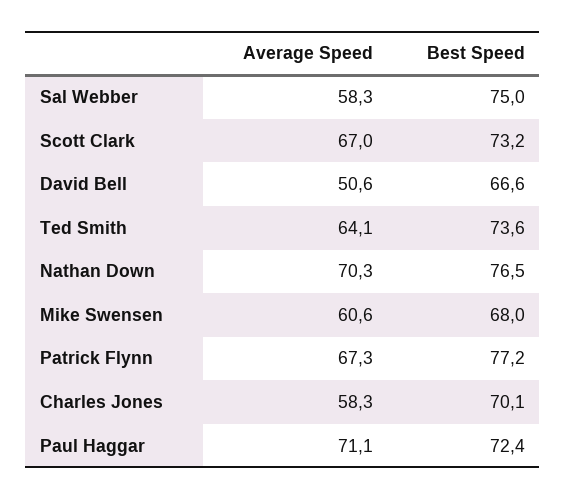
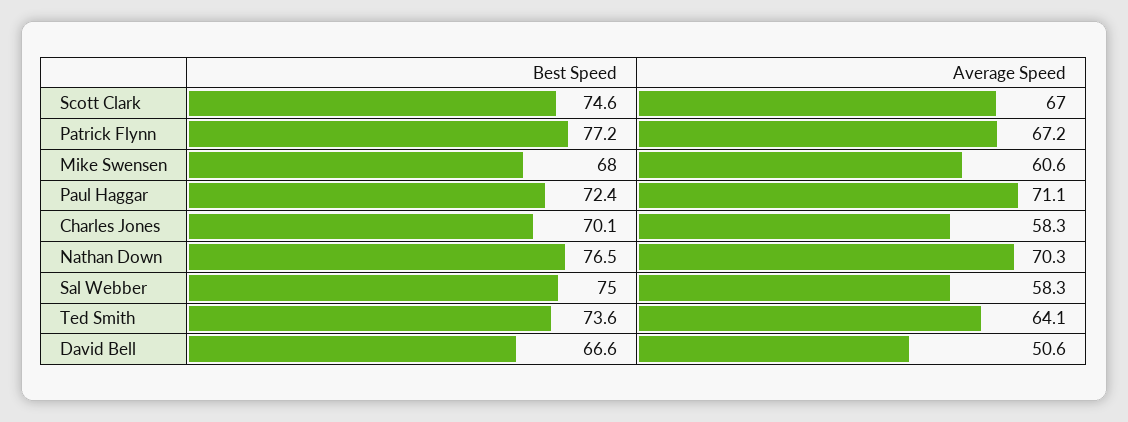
Best Speed, Scott Clark: 73.2 -> 74.6
Average Speed, Patrick Flynn: 67.3 -> 67.2

